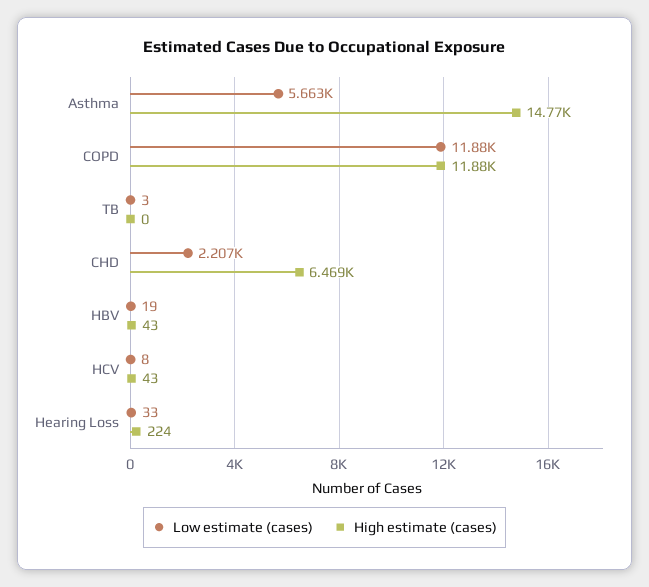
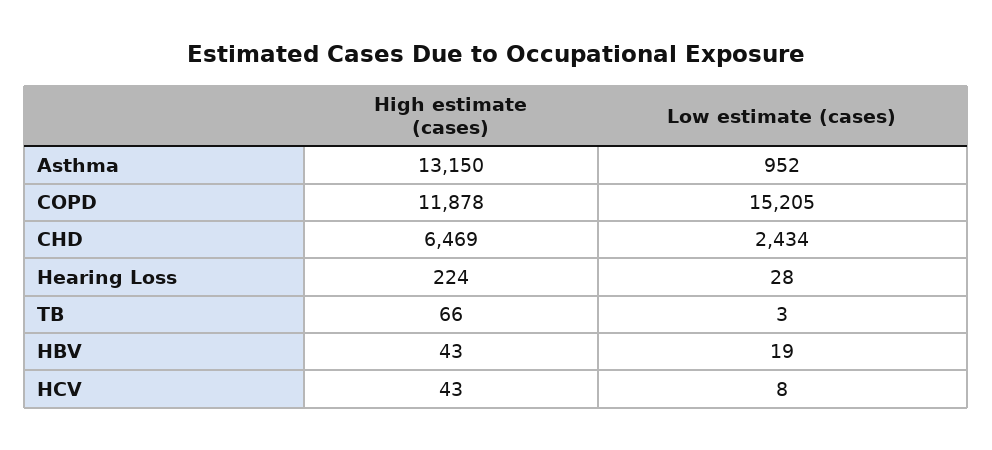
Low estimate (cases), Asthma: 5663 -> 952
High estimate (cases), Asthma: 14770 -> 13150
Low estimate (cases), COPD: 11880 -> 15205
High estimate (cases), TB: 0 -> 66
Low estimate (cases), CHD: 2207 -> 2434
Low estimate (cases), Hearing Loss: 33 -> 28

